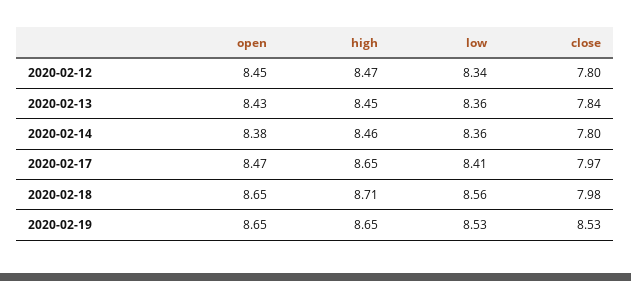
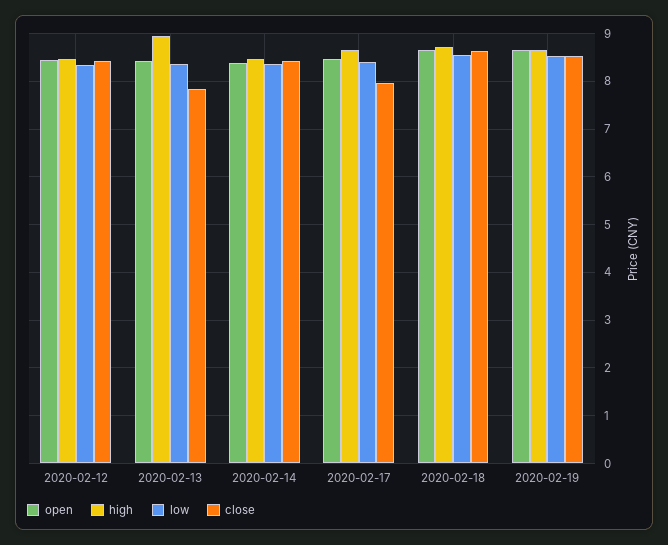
close, 2020-02-12: 7.8 -> 8.4
high, 2020-02-13: 8.45 -> 9
close, 2020-02-14: 7.8 -> 8.4
close, 2020-02-18: 7.98 -> 8.6

